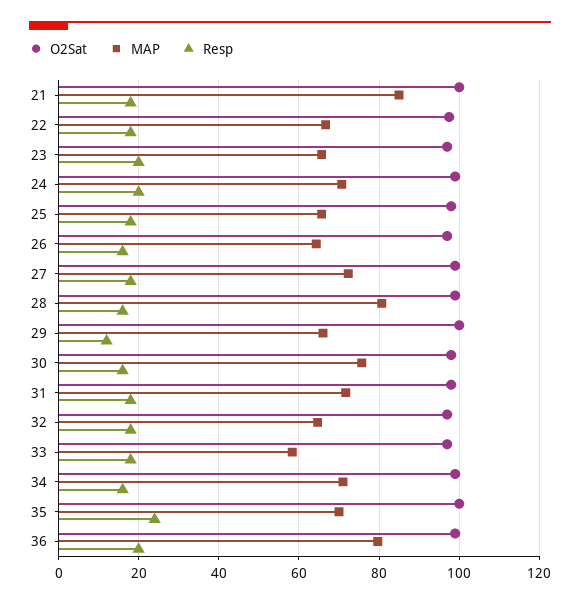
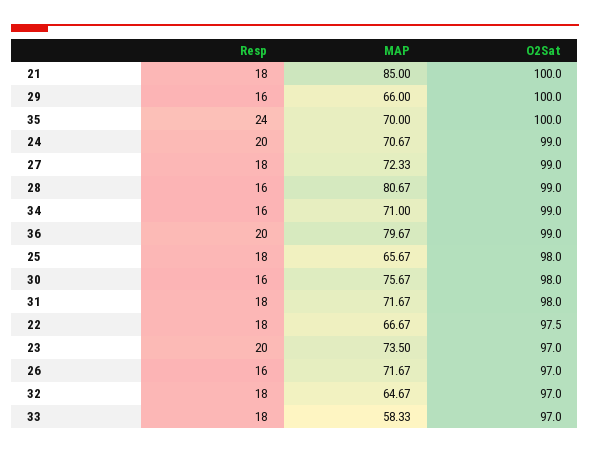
MAP, 23: 66 -> 73.5
MAP, 26: 64 -> 71.67
Resp, 29: 12 -> 16

